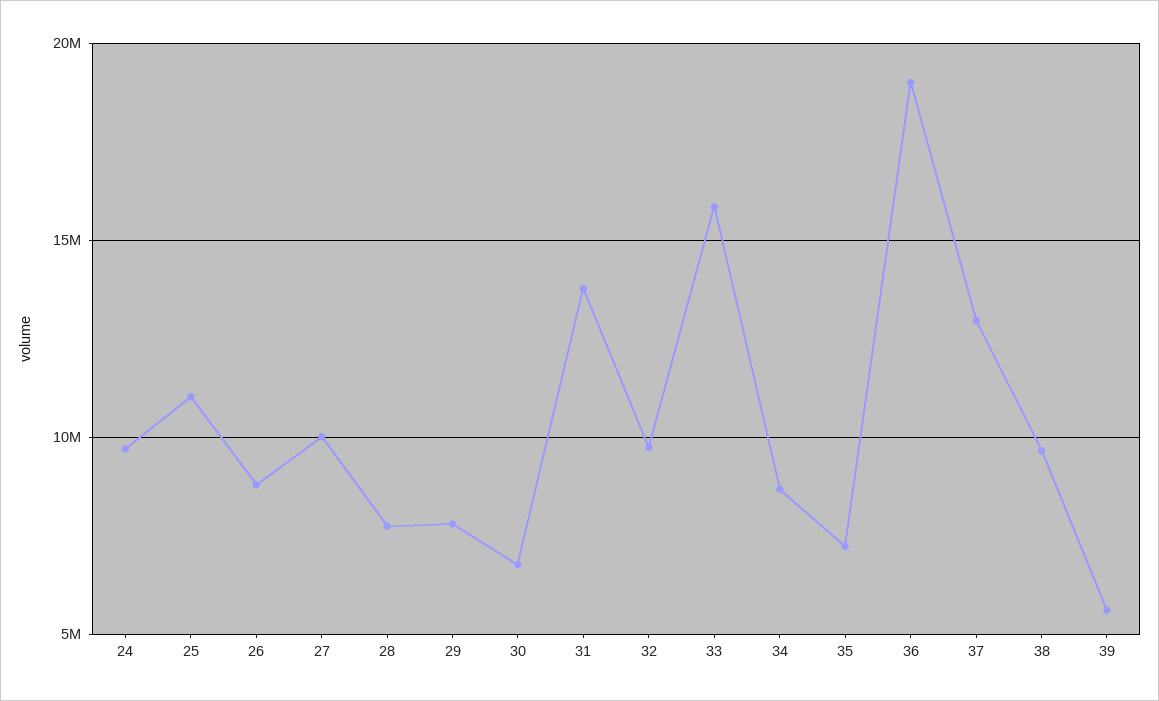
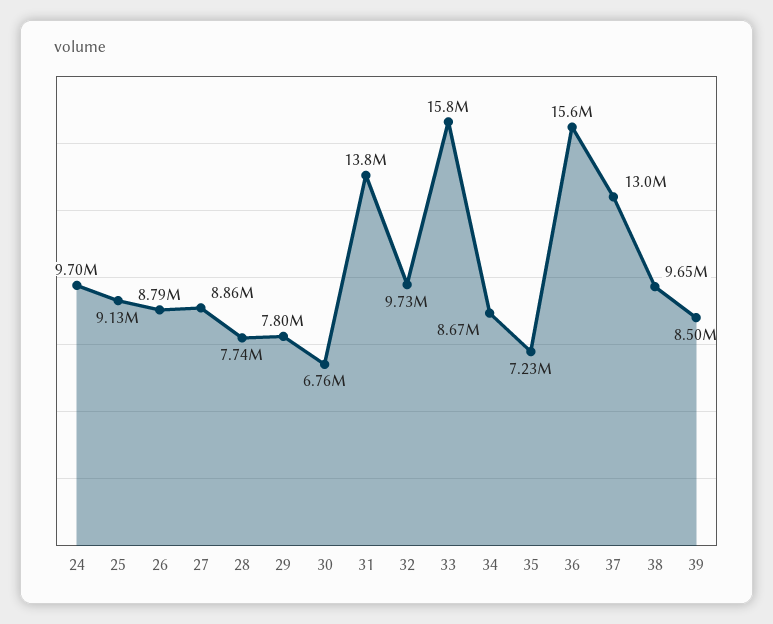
25: 11000000 -> 9130000
27: 10000000 -> 8860000
36: 19000000 -> 15600000
39: 5500000 -> 8500000

